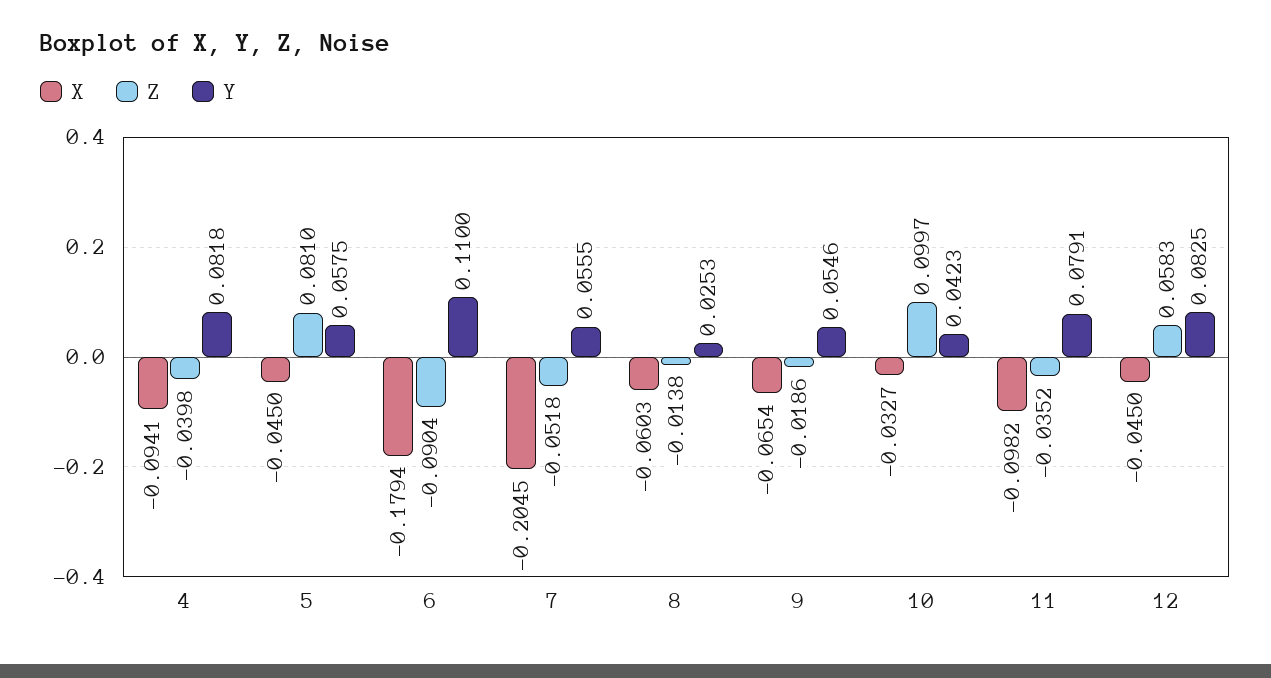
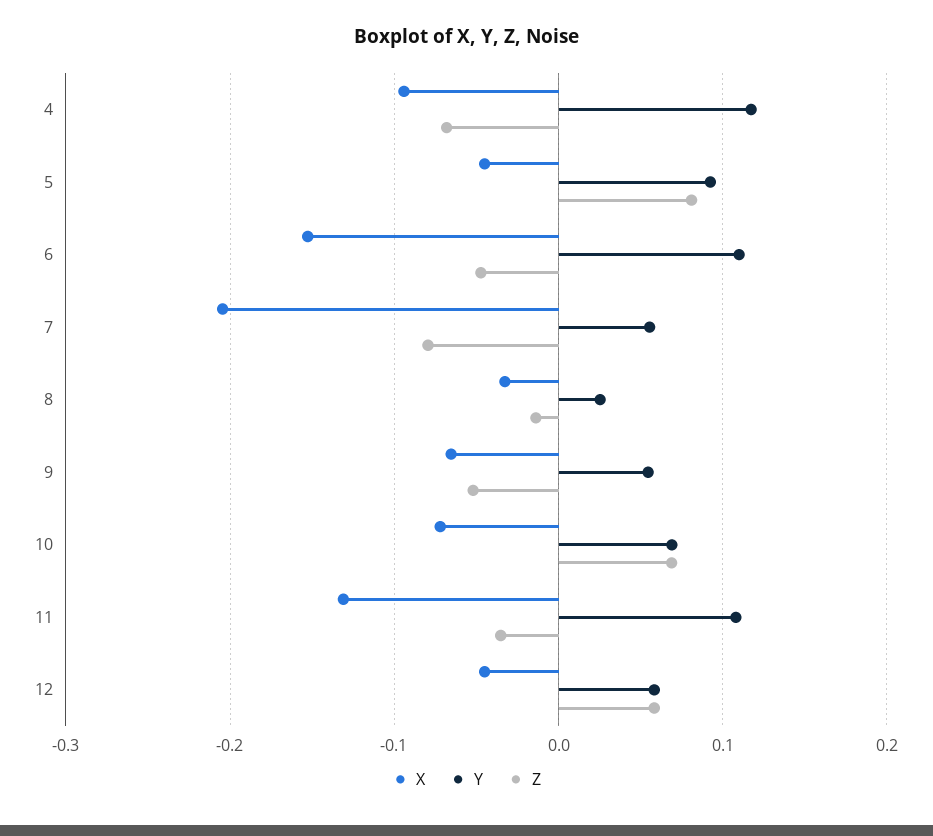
Z, 4: -0.0398 -> -0.07
Y, 4: 0.0818 -> 0.12
Y, 5: 0.0575 -> 0.09
X, 6: -0.1794 -> -0.15
Z, 6: -0.0904 -> -0.05
Z, 7: -0.0518 -> -0.08
X, 8: -0.0603 -> -0.03
Z, 9: -0.0186 -> -0.05
X, 10: -0.0327 -> -0.07
Z, 10: 0.0997 -> 0.07
Y, 10: 0.0423 -> 0.07
X, 11: -0.0982 -> -0.13
Y, 11: 0.0791 -> 0.11
Y, 12: 0.0825 -> 0.06

